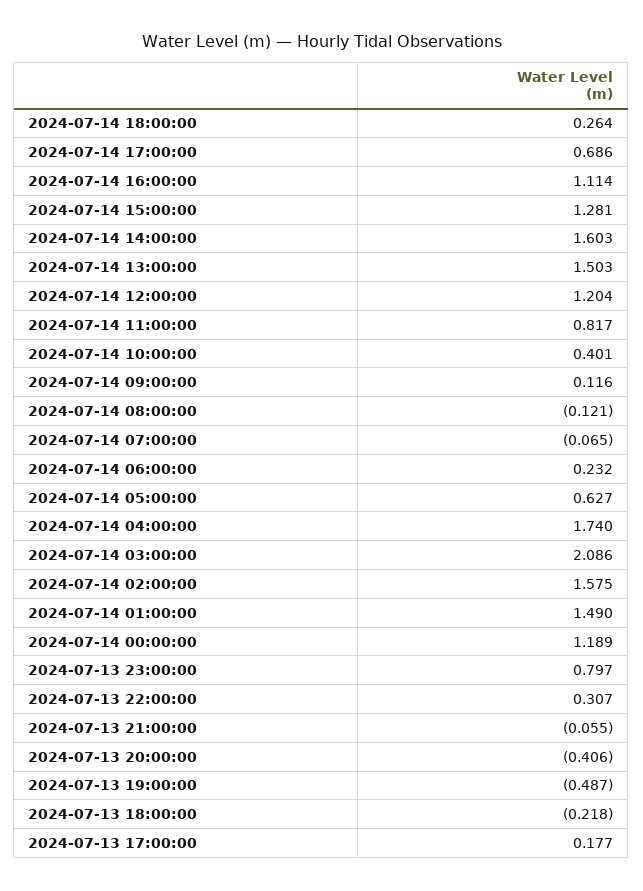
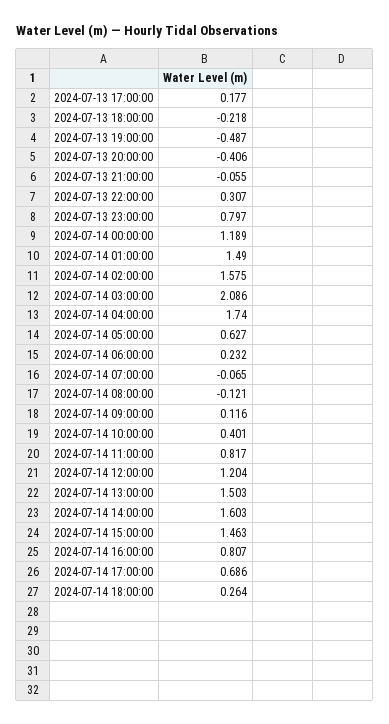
2024-07-14 16:00:00: 1.114 -> 0.807
2024-07-14 15:00:00: 1.281 -> 1.463

